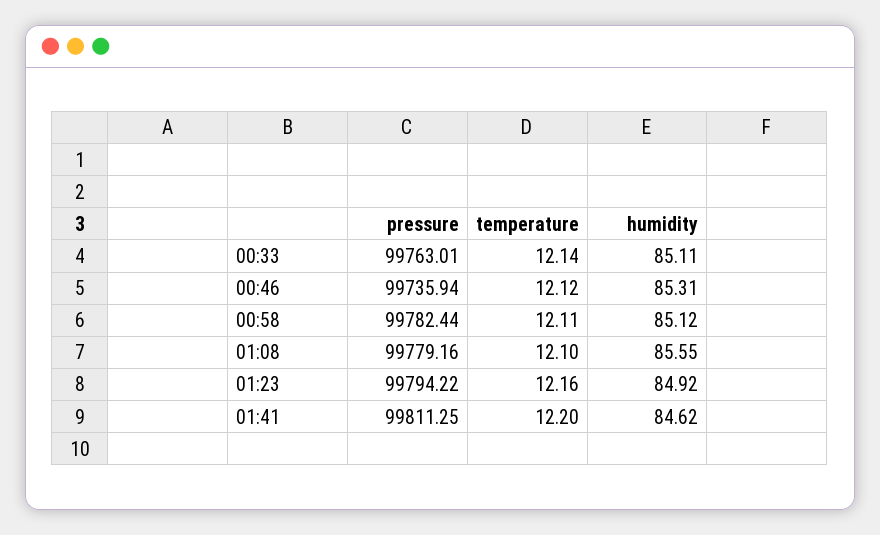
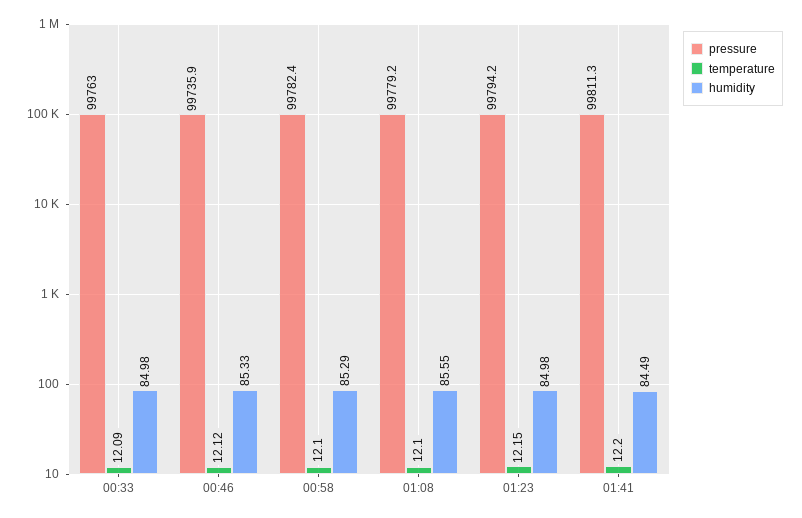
temperature, 00:33: 12.14 -> 12.09
humidity, 00:33: 85.11 -> 84.98
humidity, 00:46: 85.31 -> 85.33
temperature, 00:58: 12.11 -> 12.1
humidity, 00:58: 85.12 -> 85.29
temperature, 01:23: 12.16 -> 12.15
humidity, 01:23: 84.92 -> 84.98
humidity, 01:41: 84.62 -> 84.49

